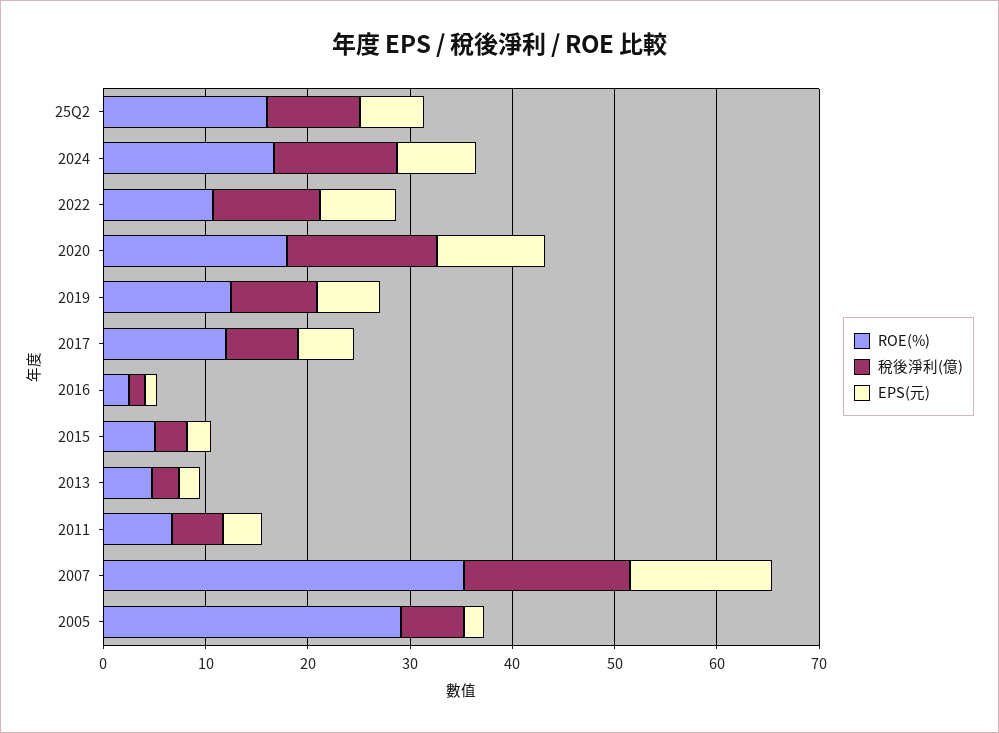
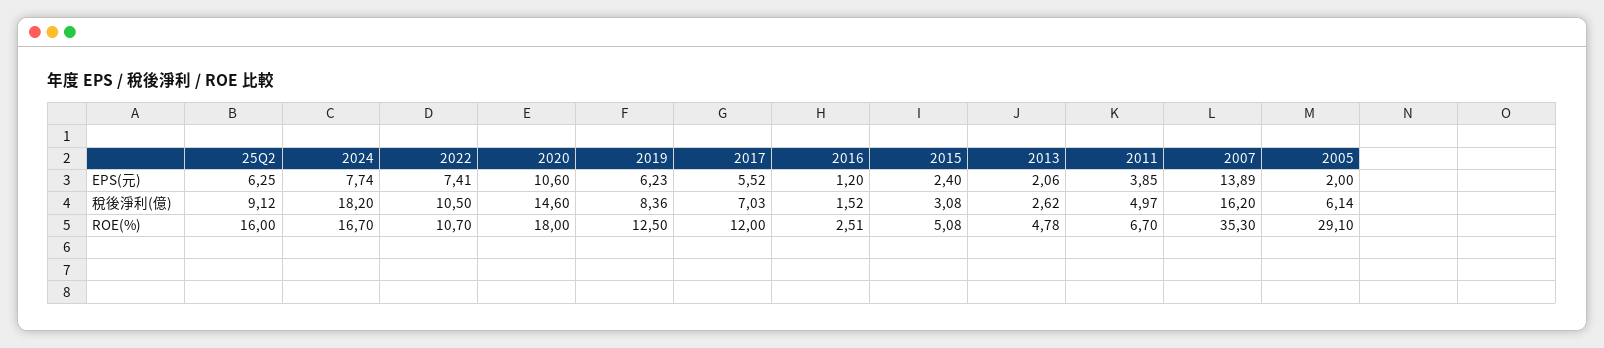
稅後淨利(億), 2024: 12 -> 18.2

